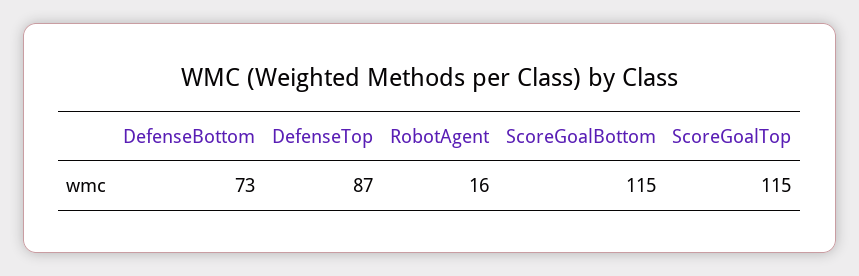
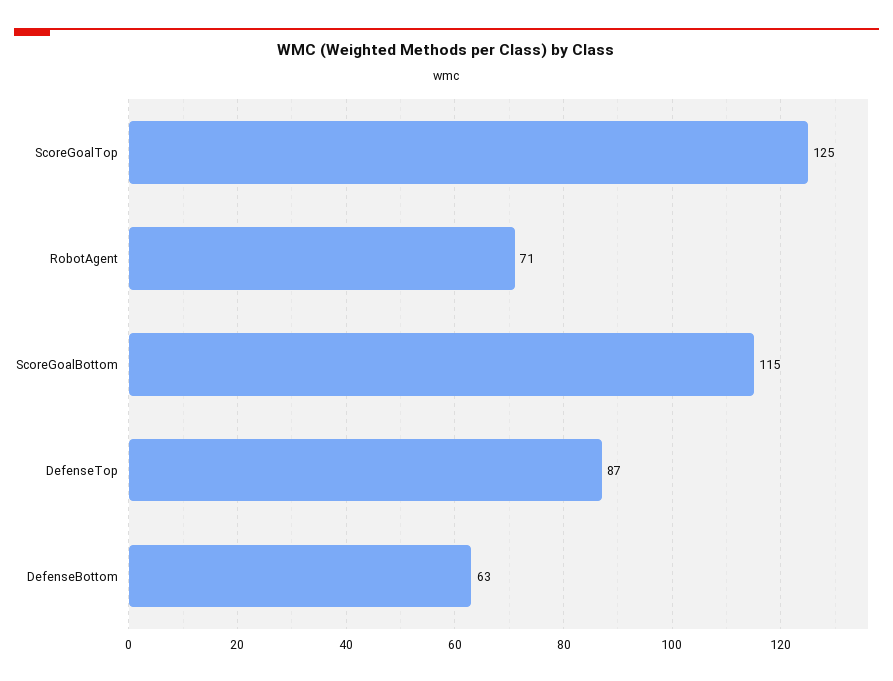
DefenseBottom: 73 -> 63
RobotAgent: 16 -> 71
ScoreGoalTop: 115 -> 125

